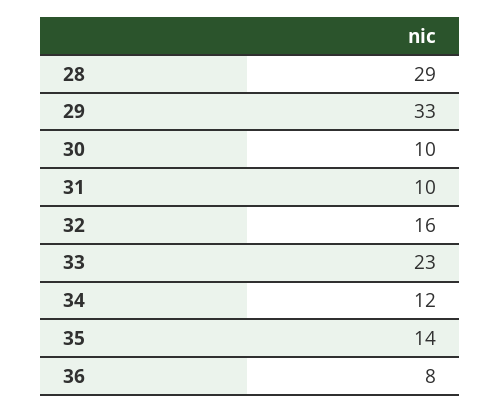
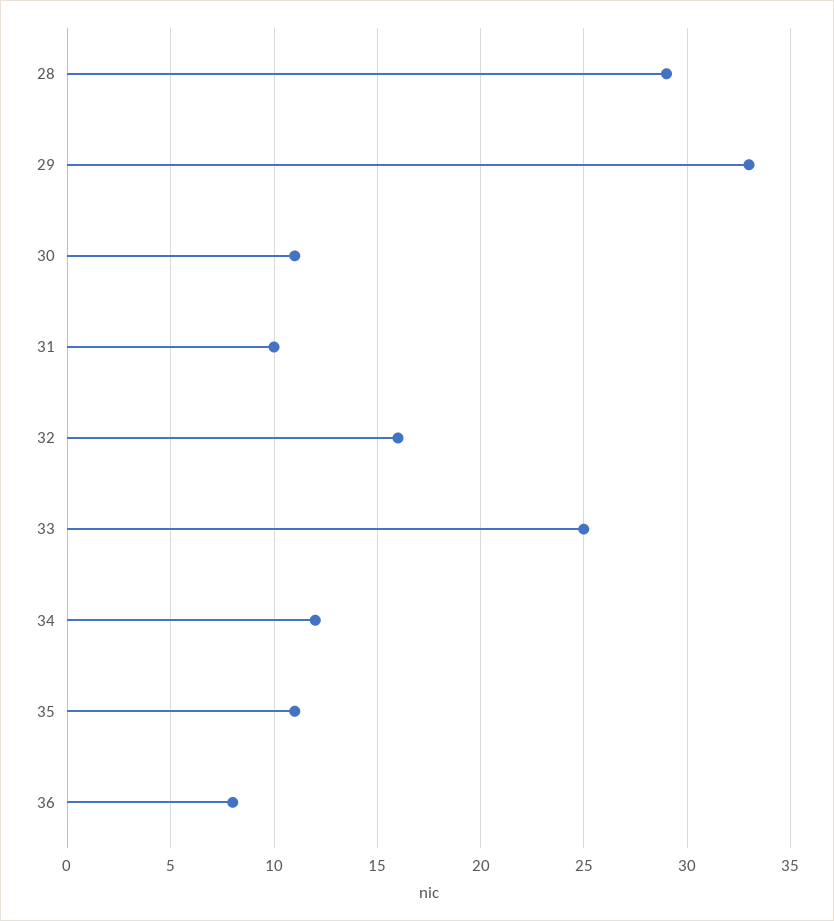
30: 10 -> 11
33: 23 -> 25
35: 14 -> 11

